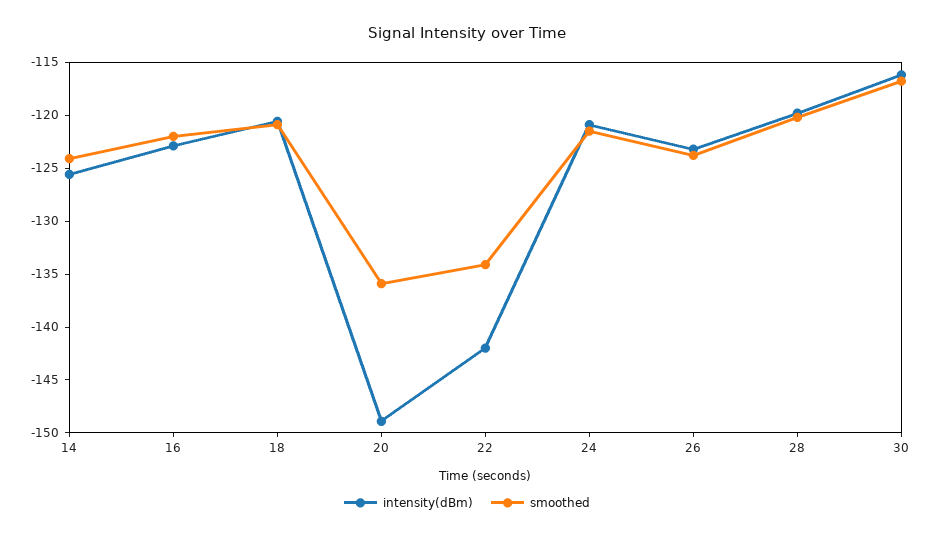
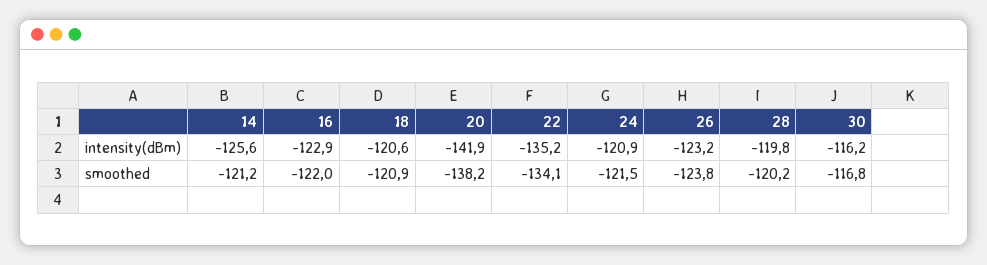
smoothed, 14: -124 -> -121.2
intensity(dBm), 20: -149 -> -141.9
smoothed, 20: -136 -> -138.2
intensity(dBm), 22: -142 -> -135.2

